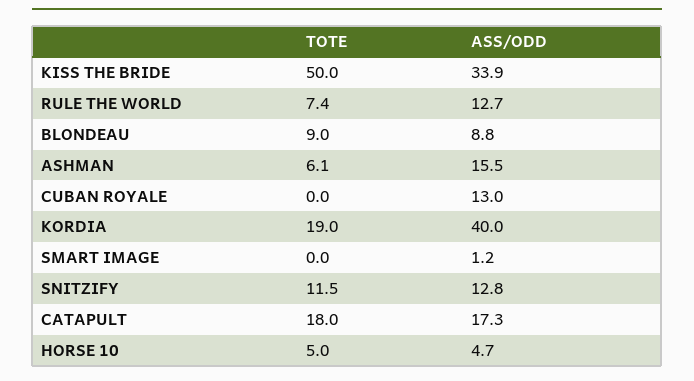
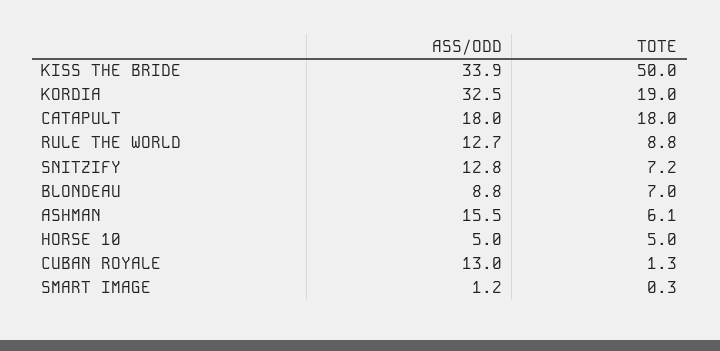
TOTE, RULE THE WORLD: 7.4 -> 8.8
TOTE, BLONDEAU: 9 -> 7
TOTE, CUBAN ROYALE: 0 -> 1.3
ASS/ODD, KORDIA: 40 -> 32.5
TOTE, SMART IMAGE: 0 -> 0.3
TOTE, SNITZIFY: 11.5 -> 7.2
ASS/ODD, CATAPULT: 17.3 -> 18
ASS/ODD, HORSE 10: 4.7 -> 5

